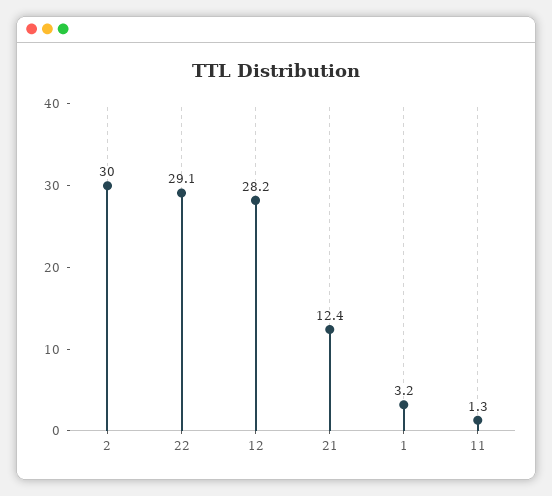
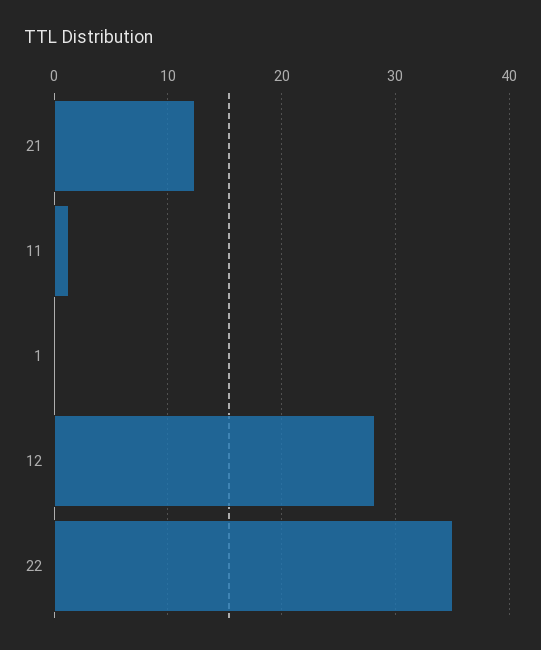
2: 30 -> none
22: 29.1 -> 35
1: 3.2 -> 0

